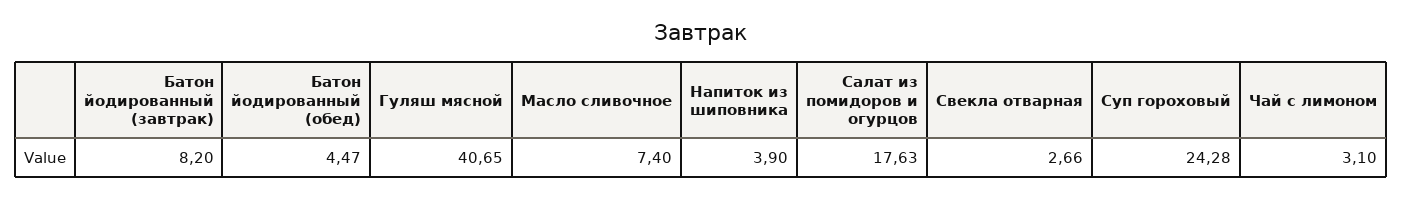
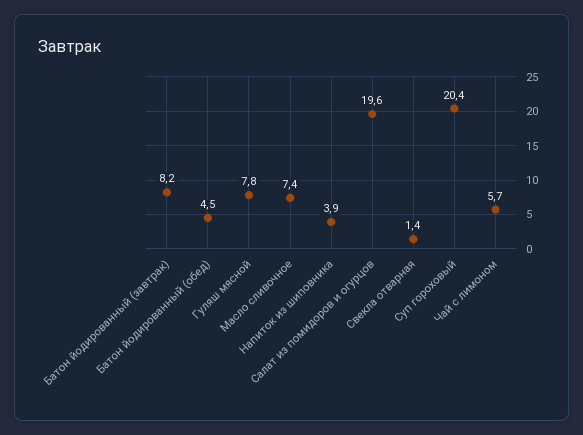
Гуляш мясной: 40.65 -> 7.8
Салат из помидоров и огурцов: 17.63 -> 19.6
Свекла отварная: 2.66 -> 1.4
Суп гороховый: 24.28 -> 20.4
Чай с лимоном: 3.1 -> 5.7

